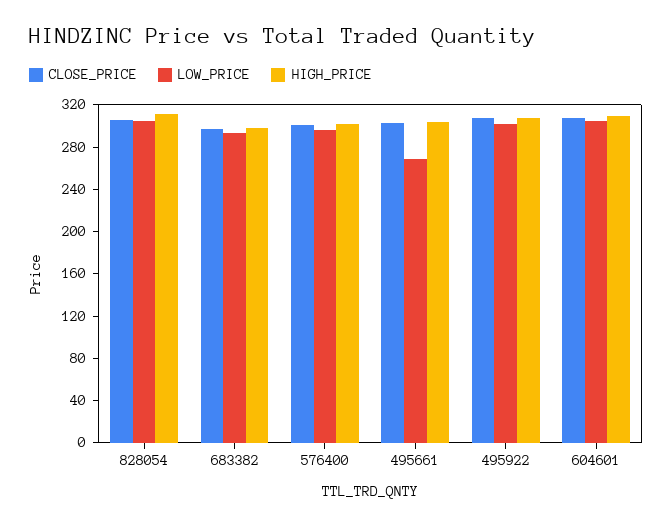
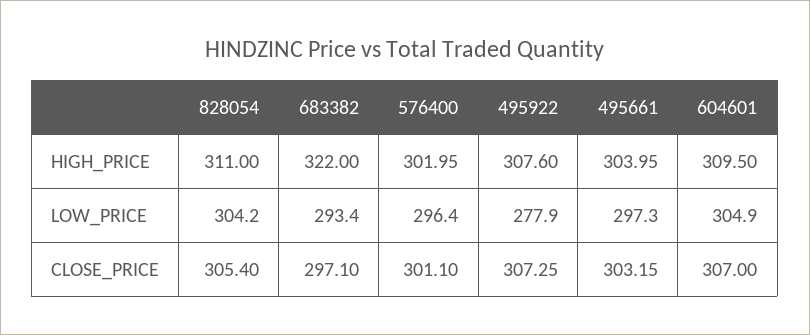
HIGH_PRICE, 683382: 300 -> 322
LOW_PRICE, 495661: 270 -> 297.3
LOW_PRICE, 495922: 300 -> 277.9

